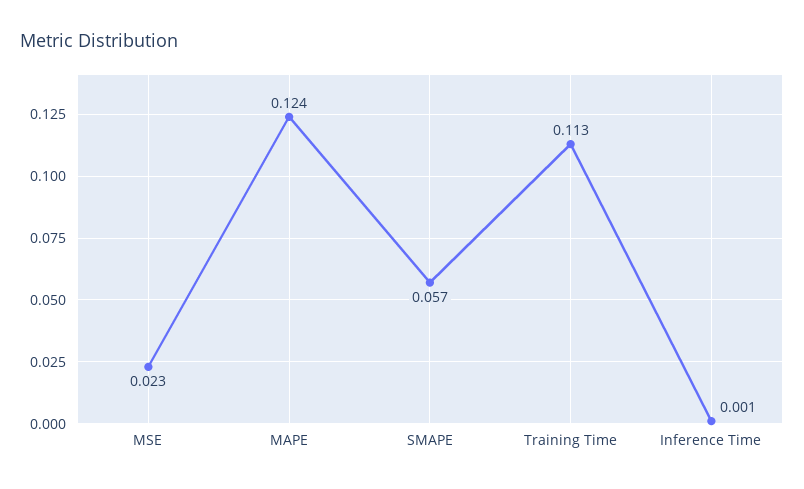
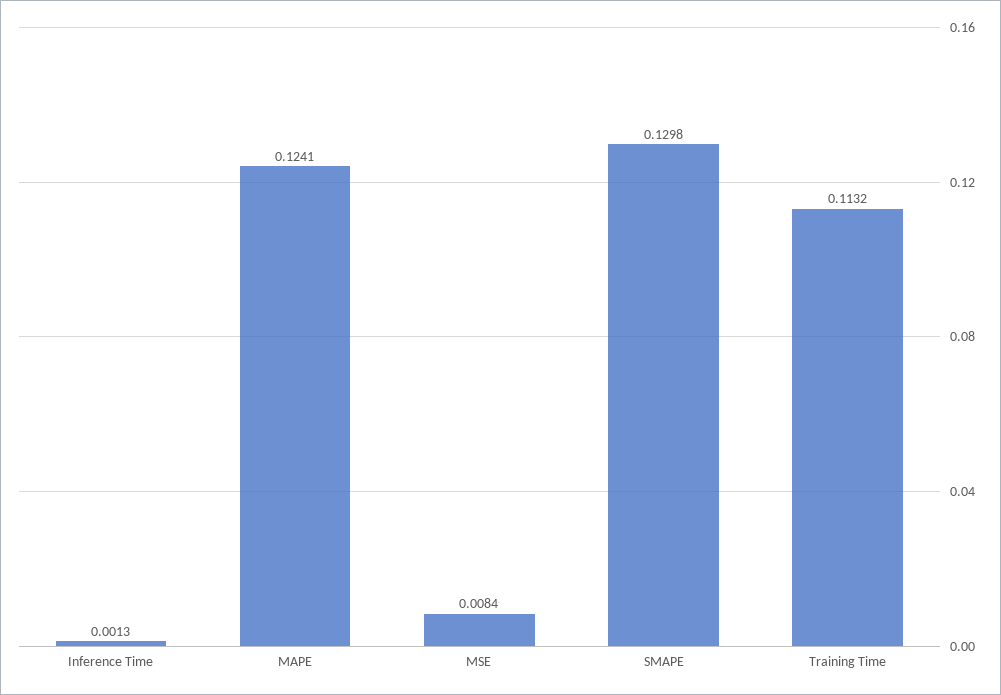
MSE: 0.023 -> 0.0084
SMAPE: 0.057 -> 0.1298

